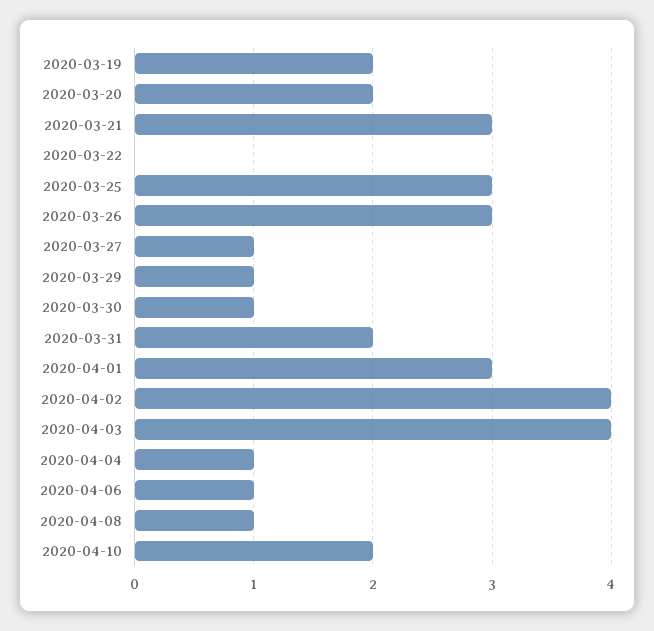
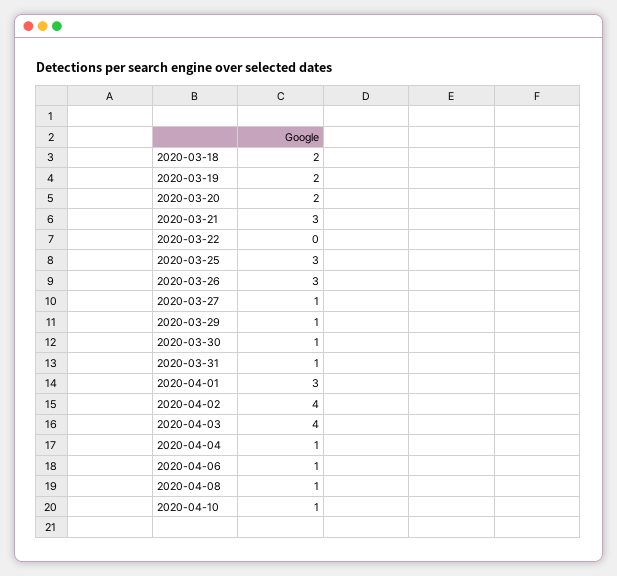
2020-03-31: 2 -> 1
2020-04-10: 2 -> 1
2020-03-18: none -> 2

